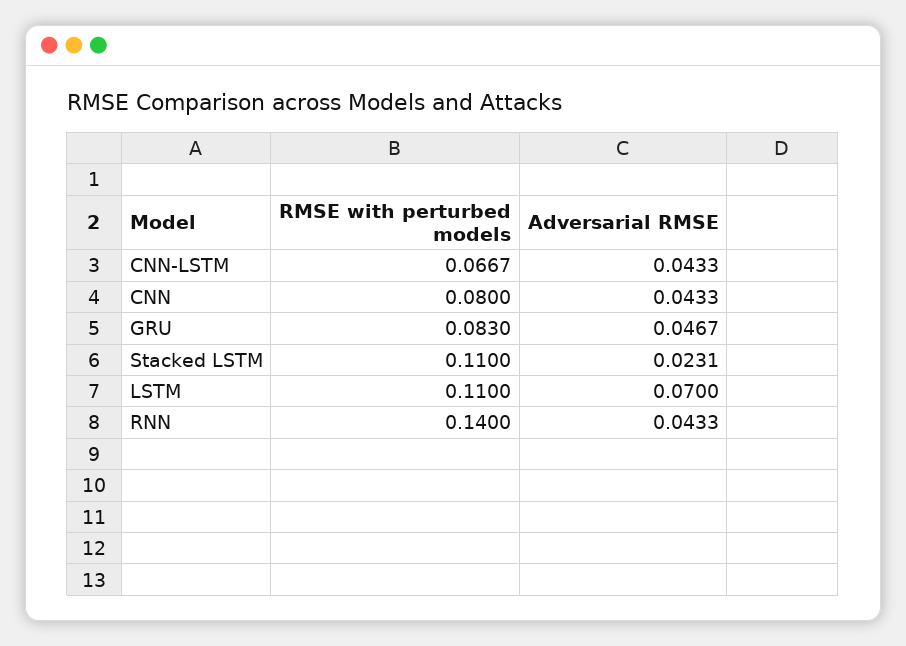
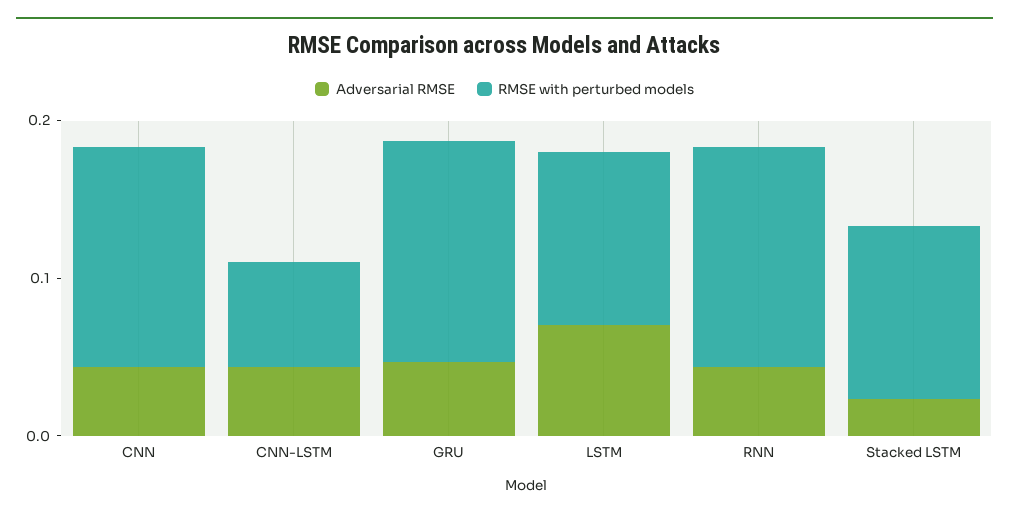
RMSE with perturbed models, CNN: 0.08 -> 0.14
RMSE with perturbed models, GRU: 0.083 -> 0.14

